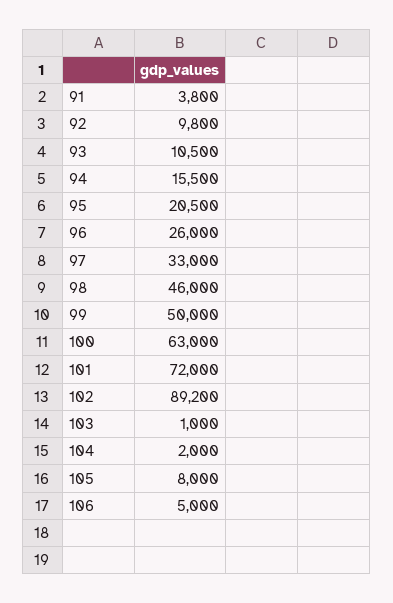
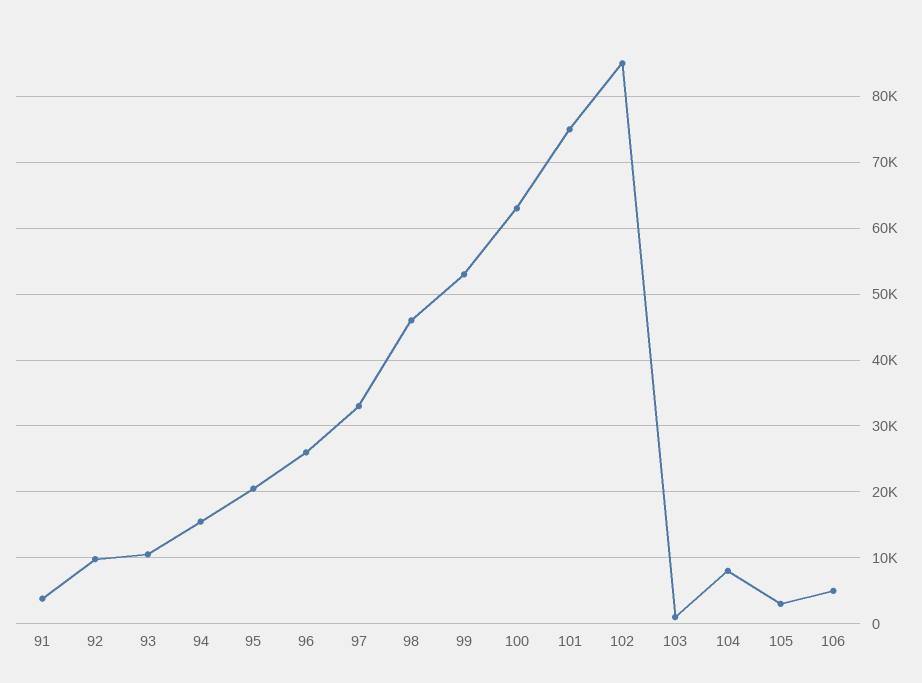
99: 50000 -> 53000
101: 72000 -> 75000
102: 89200 -> 85000
104: 2000 -> 8000
105: 8000 -> 3000

